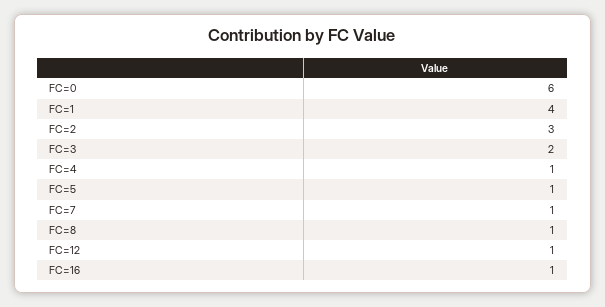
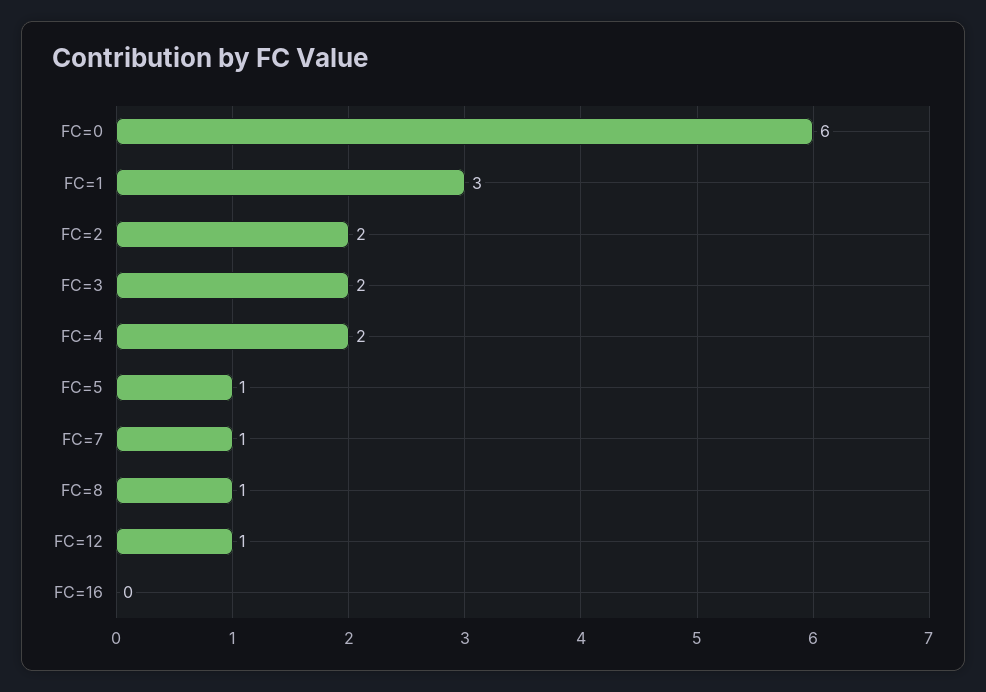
FC=1: 4 -> 3
FC=2: 3 -> 2
FC=4: 1 -> 2
FC=16: 1 -> 0

